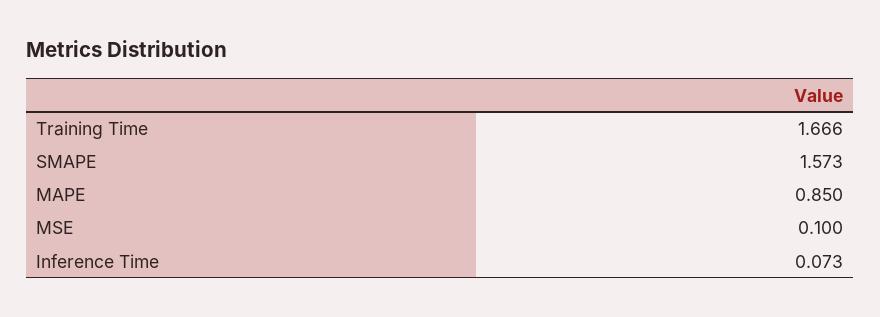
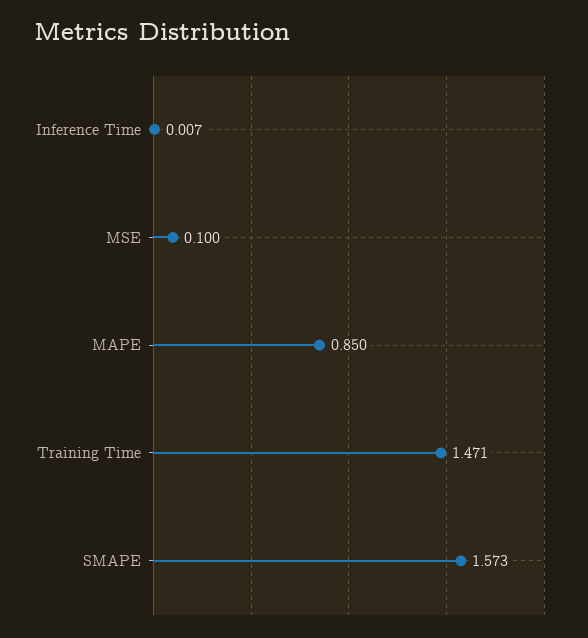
Training Time: 1.666 -> 1.471
Inference Time: 0.073 -> 0.007

